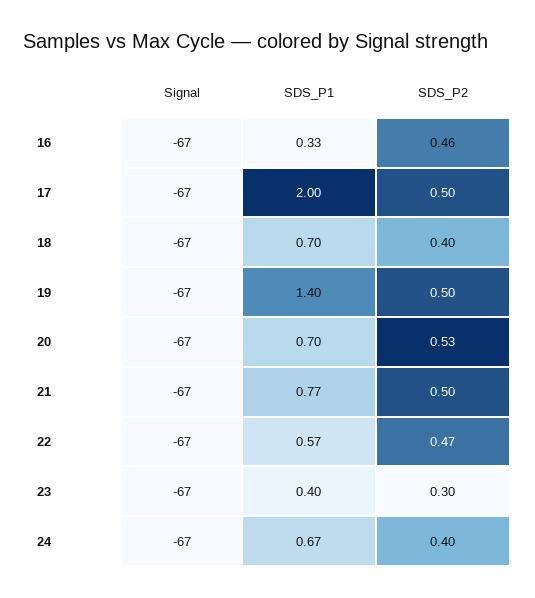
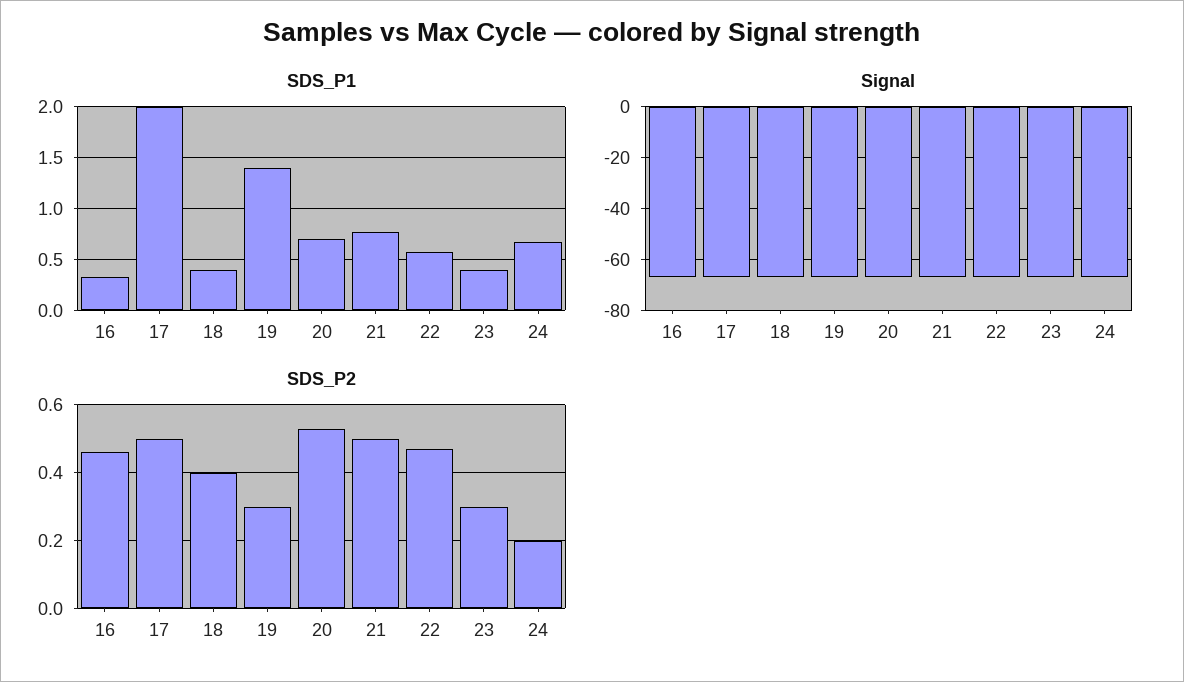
SDS_P1, 18: 0.7 -> 0.4
SDS_P2, 19: 0.5 -> 0.3
SDS_P2, 24: 0.4 -> 0.2

